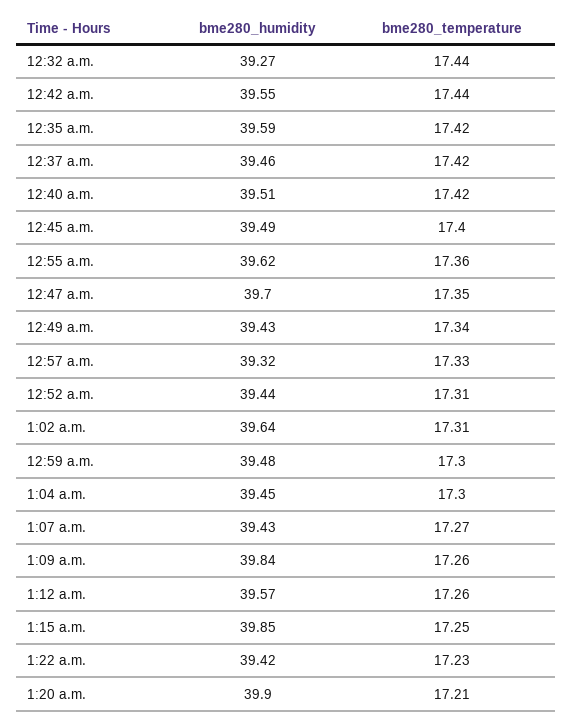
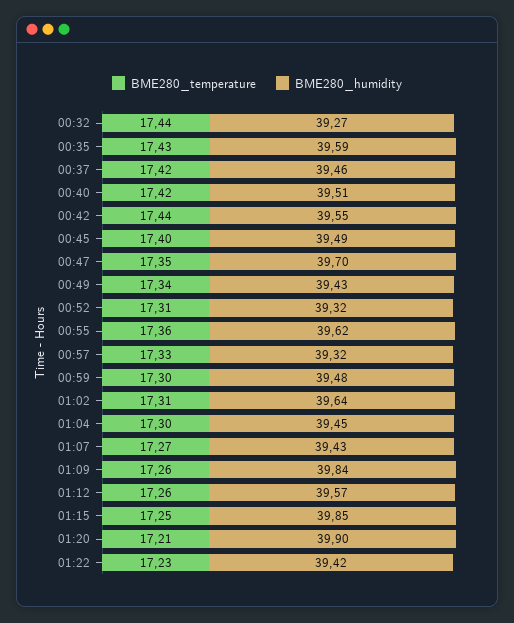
bme280_temperature, 12:35 a.m.: 17.42 -> 17.43
bme280_humidity, 12:52 a.m.: 39.44 -> 39.32

